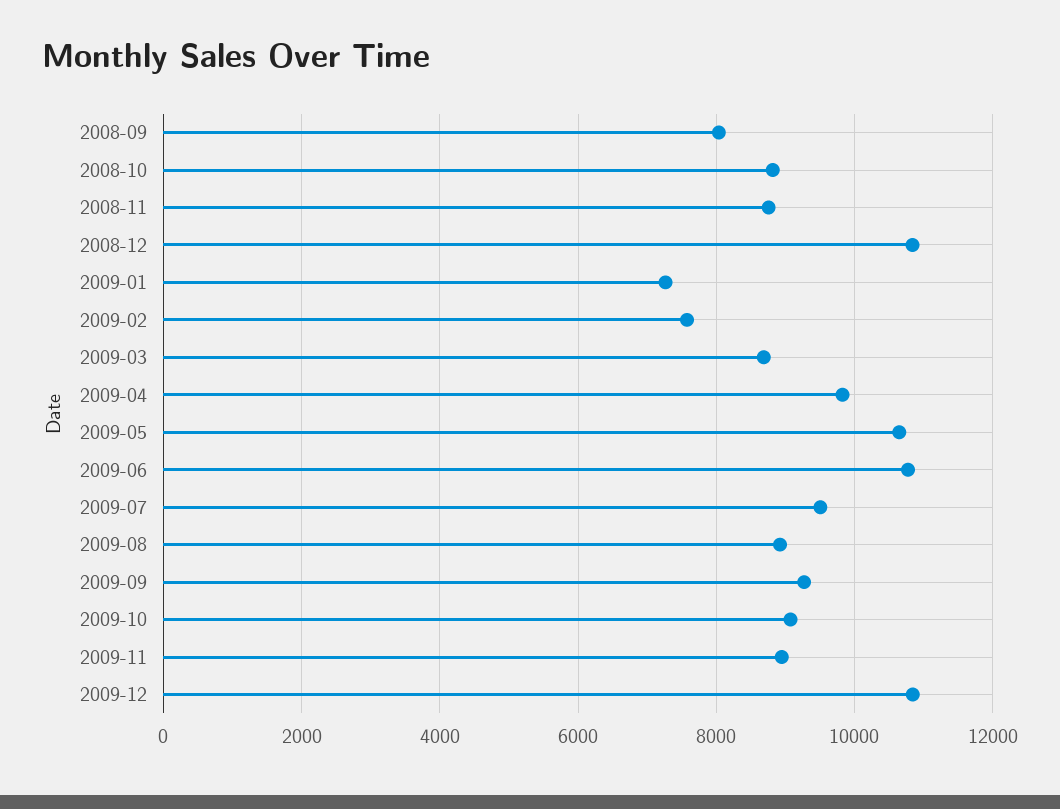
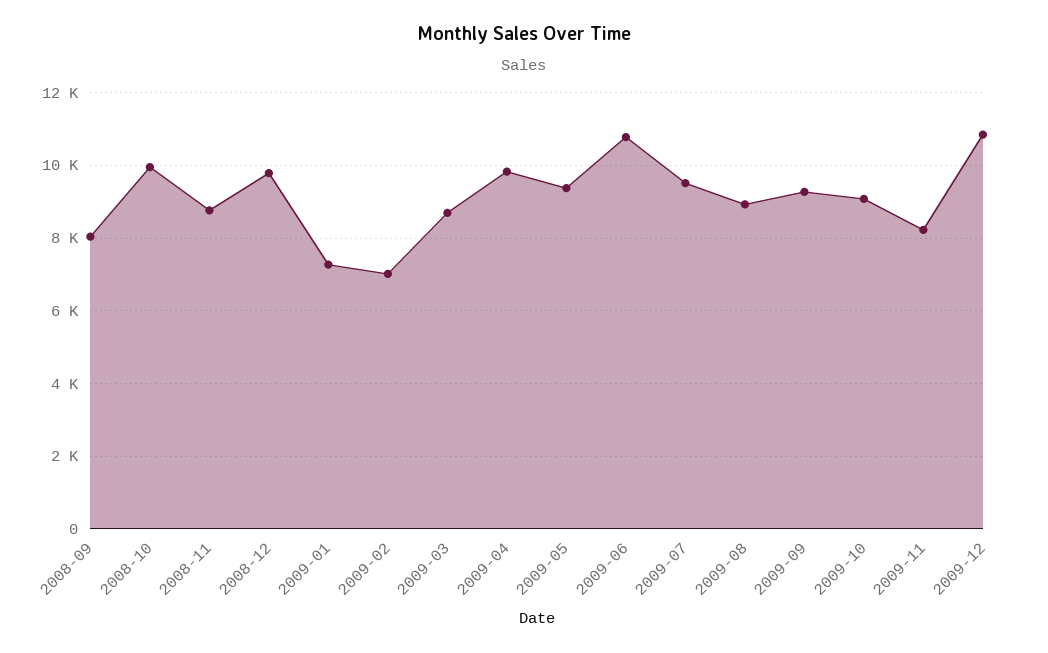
2008-10: 8800 -> 10000
2008-12: 10800 -> 9800
2009-02: 7600 -> 7000
2009-05: 10600 -> 9400
2009-11: 9000 -> 8200

